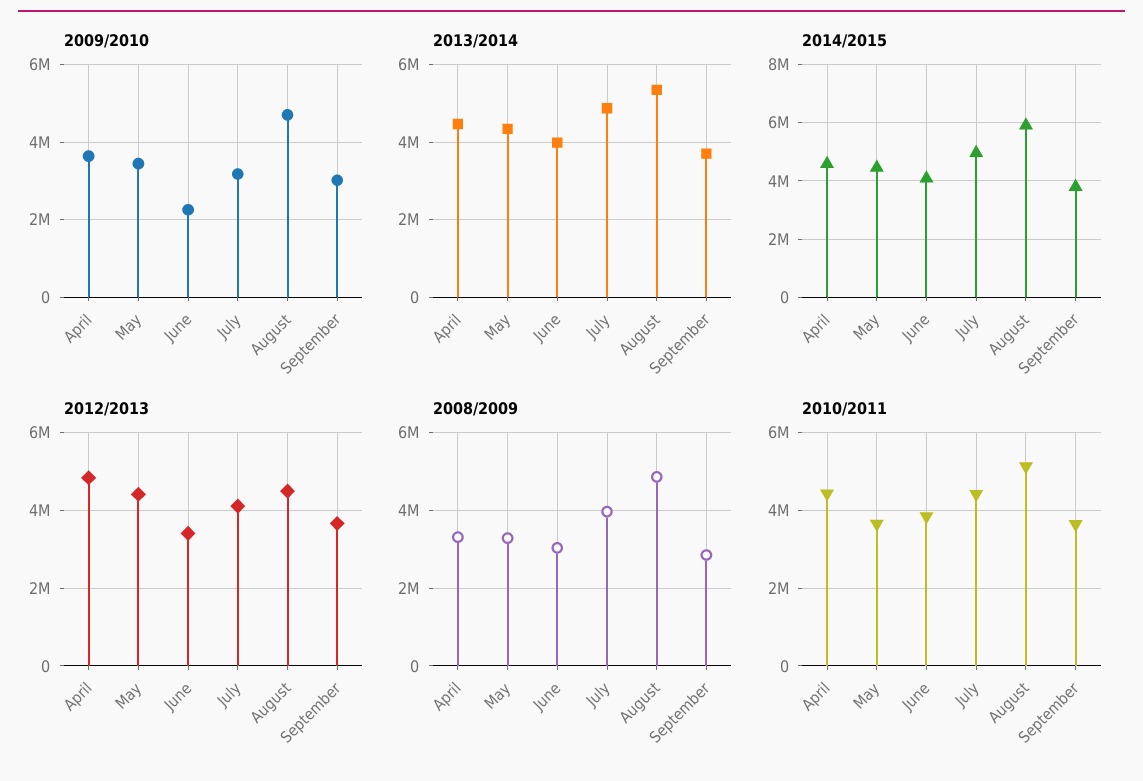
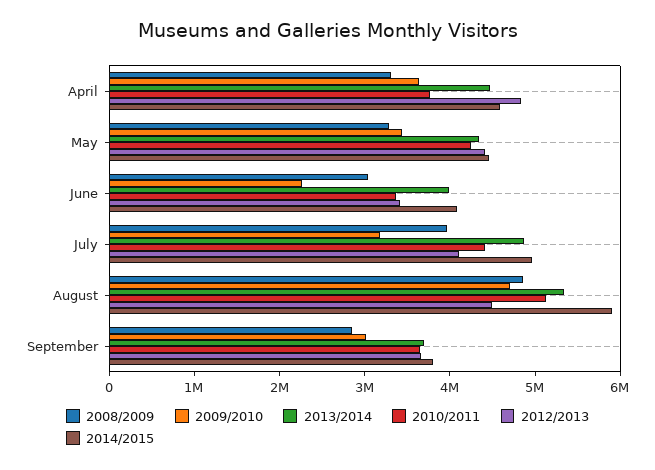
2010/2011, April: 4400000 -> 3800000
2010/2011, May: 3600000 -> 4200000
2010/2011, June: 3800000 -> 3400000

